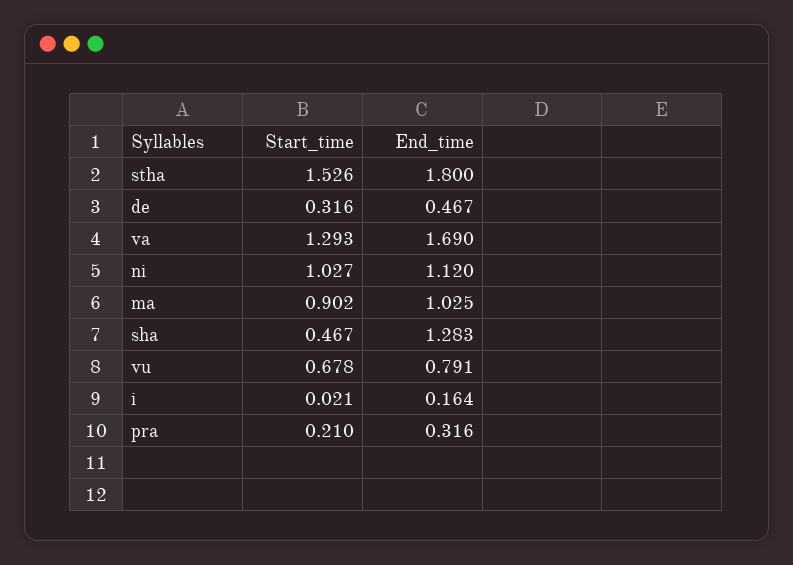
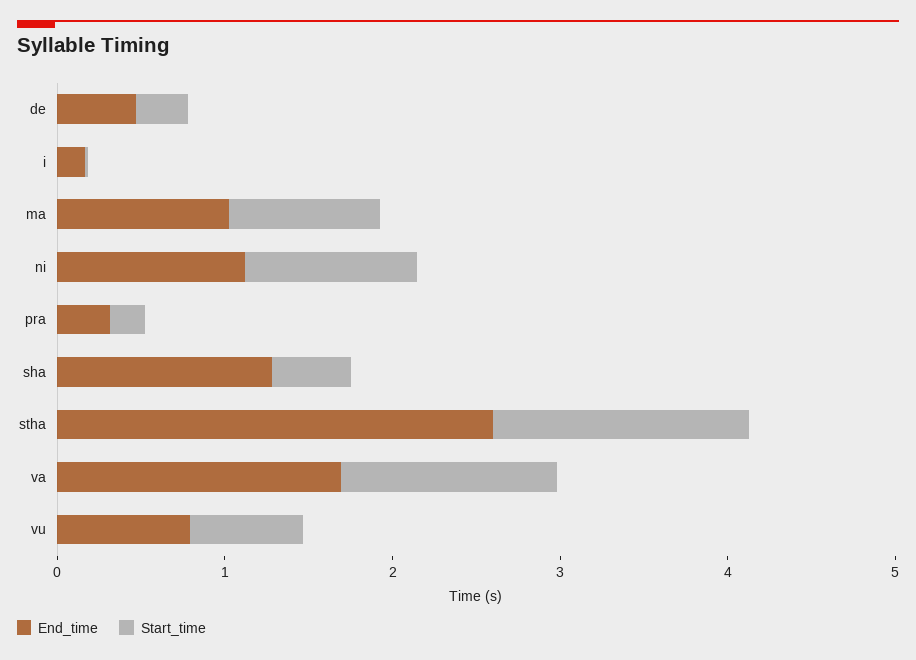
End_time, stha: 1.8 -> 2.6

